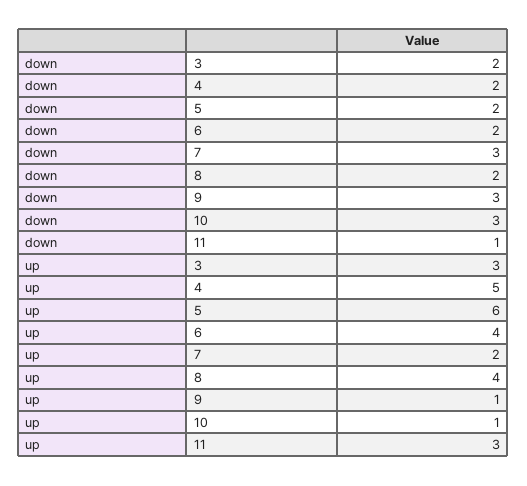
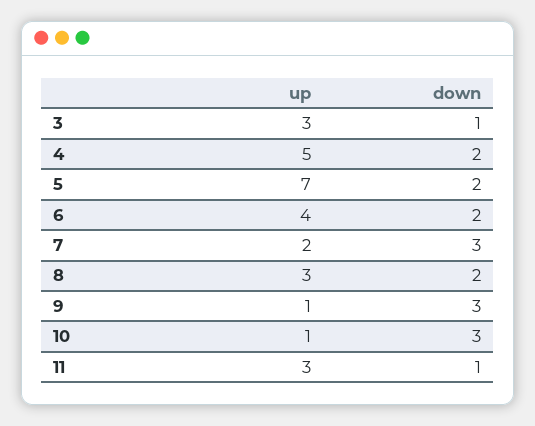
down, 3: 2 -> 1
up, 5: 6 -> 7
up, 8: 4 -> 3

